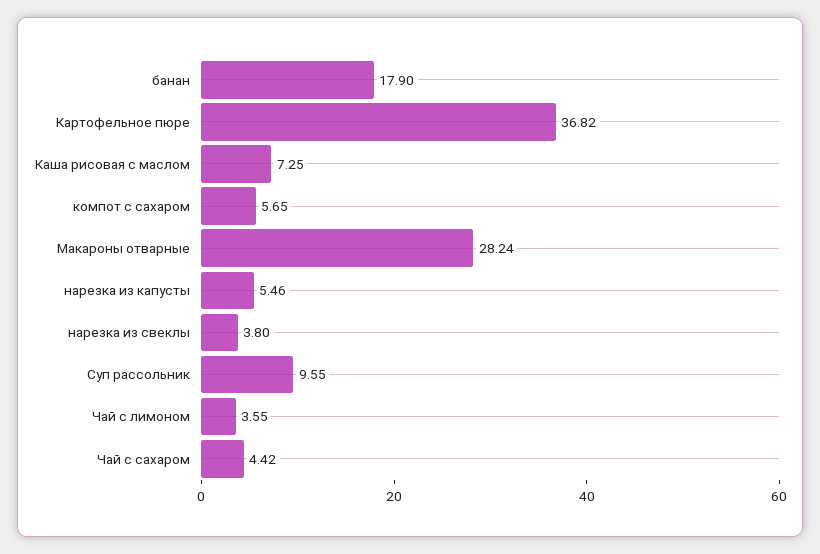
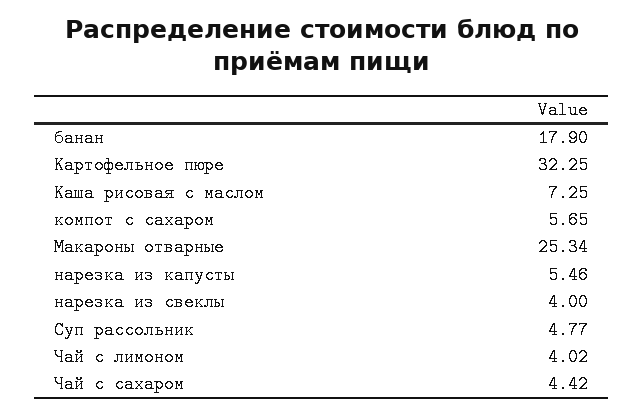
Картофельное пюре: 36.82 -> 32.25
Макароны отварные: 28.24 -> 25.34
нарезка из свеклы: 3.8 -> 4
Суп рассольник: 9.55 -> 4.77
Чай с лимоном: 3.55 -> 4.02

